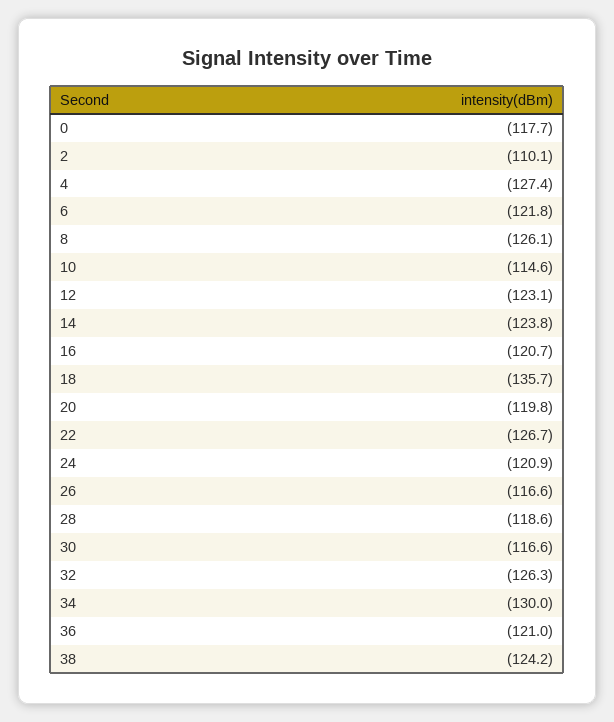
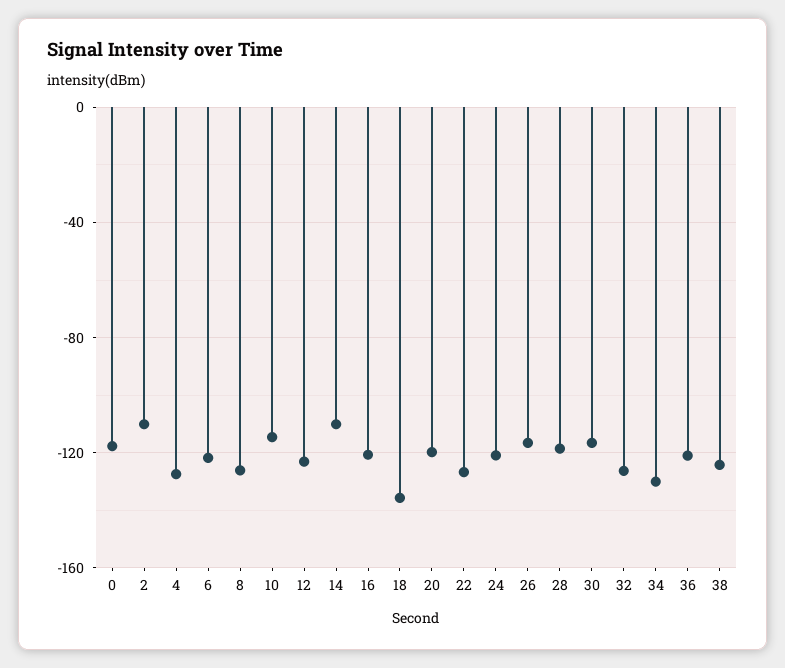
14: -123.8 -> -110

